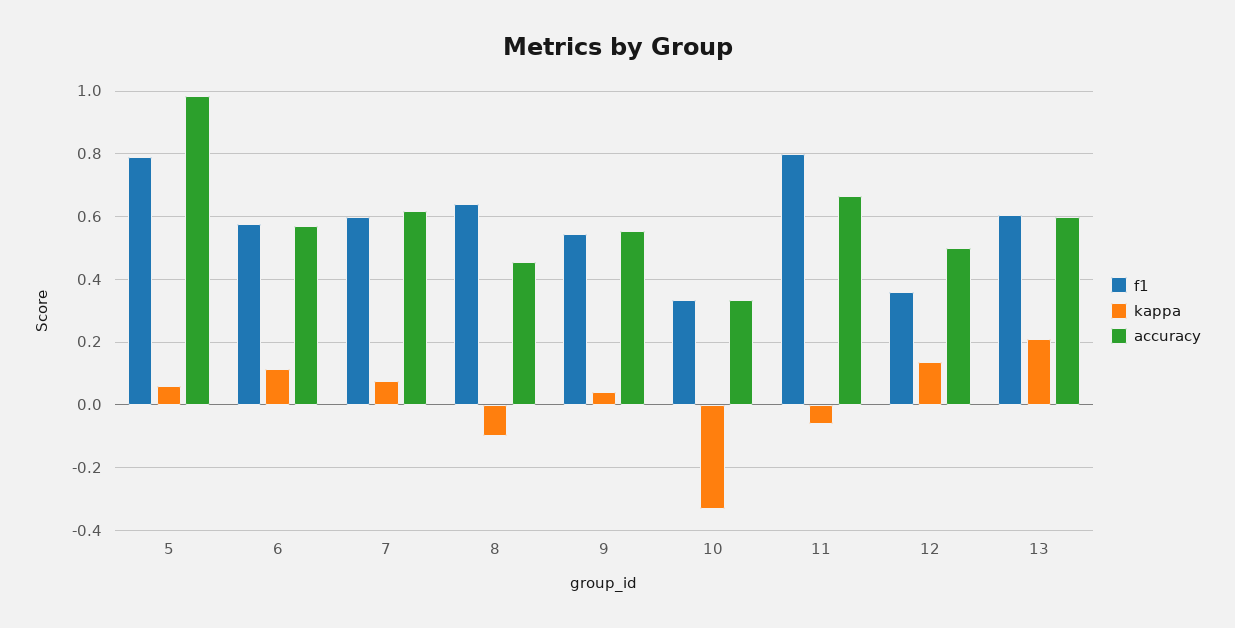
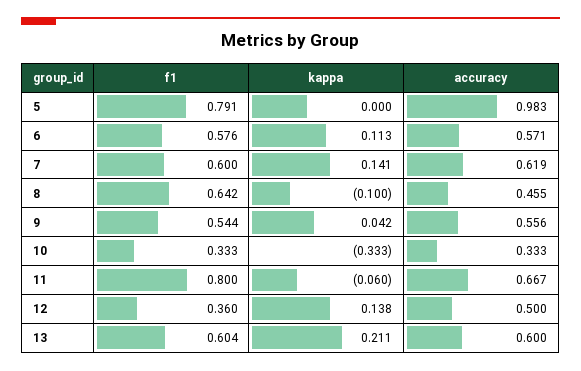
kappa, 5: 0.06 -> 0
kappa, 7: 0.08 -> 0.141

